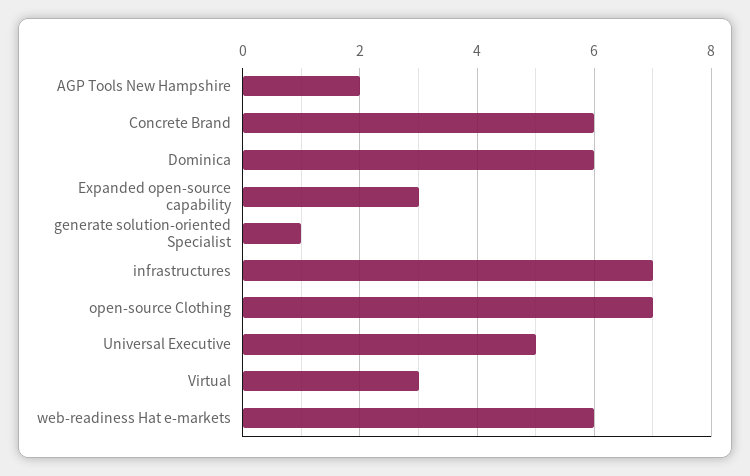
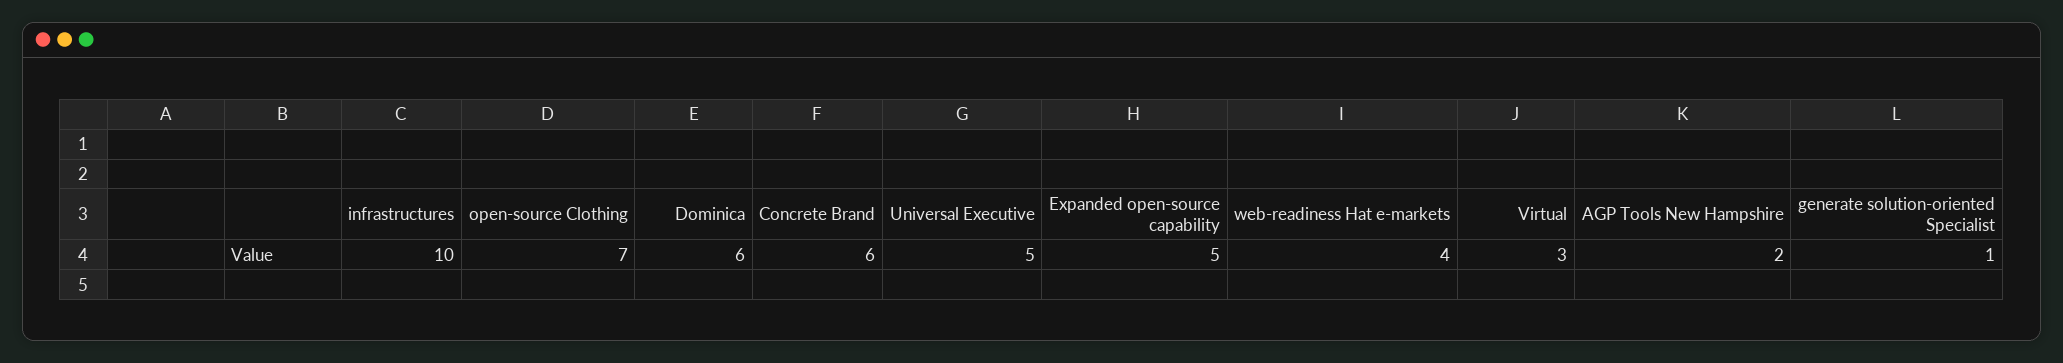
Expanded open-source capability: 3 -> 5
infrastructures: 7 -> 10
web-readiness Hat e-markets: 6 -> 4

